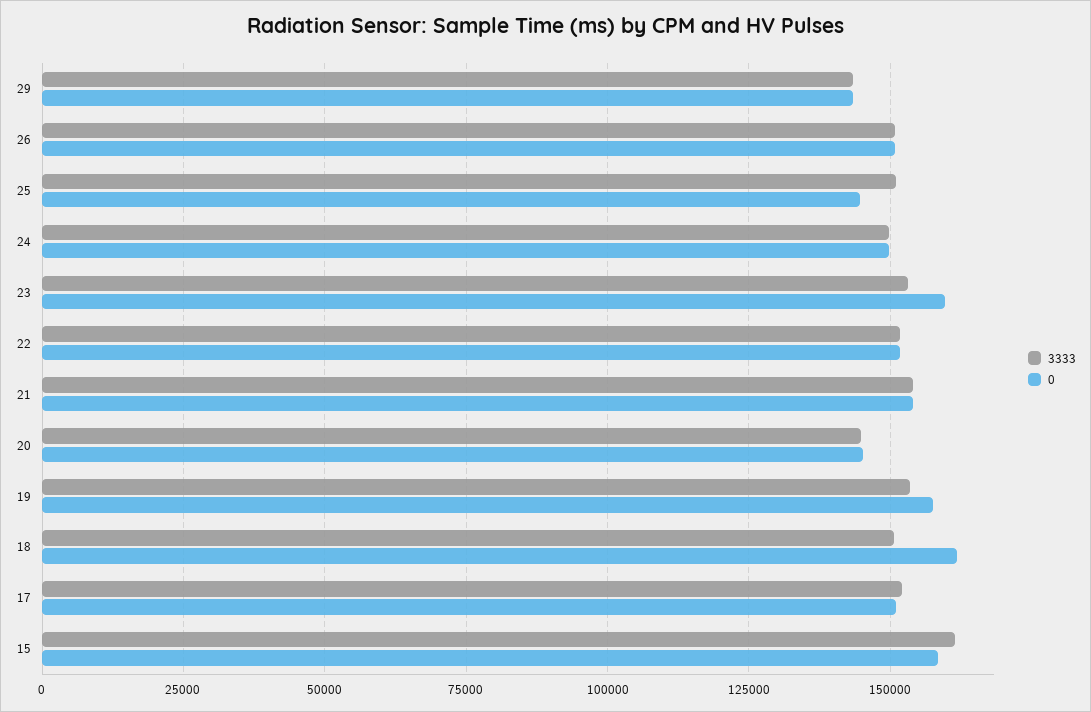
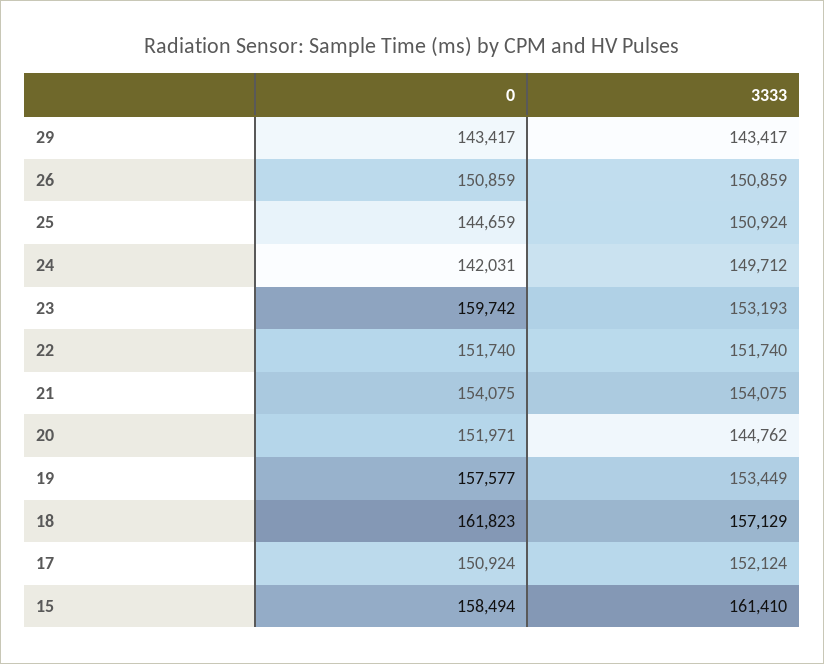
0, 24: 150000 -> 142031
0, 20: 145000 -> 151971
3333, 18: 150000 -> 157129

